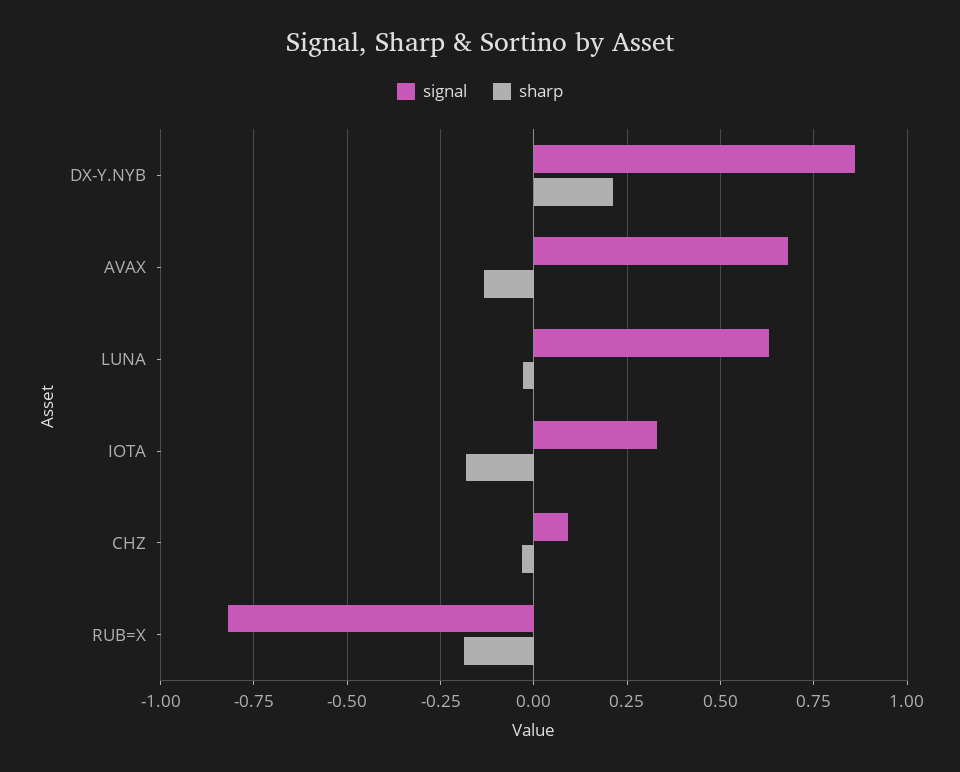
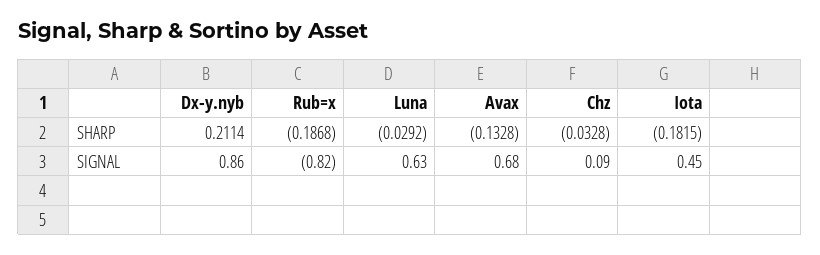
signal, IOTA: 0.325 -> 0.45

